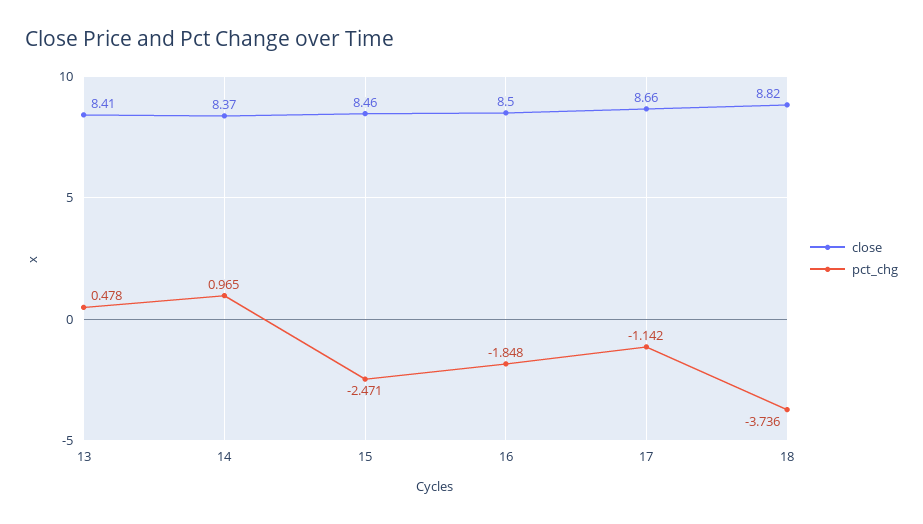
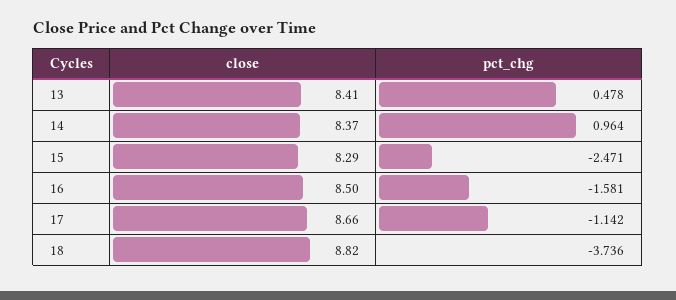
pct_chg, 14: 0.965 -> 0.964
close, 15: 8.46 -> 8.29
pct_chg, 16: -1.848 -> -1.581

